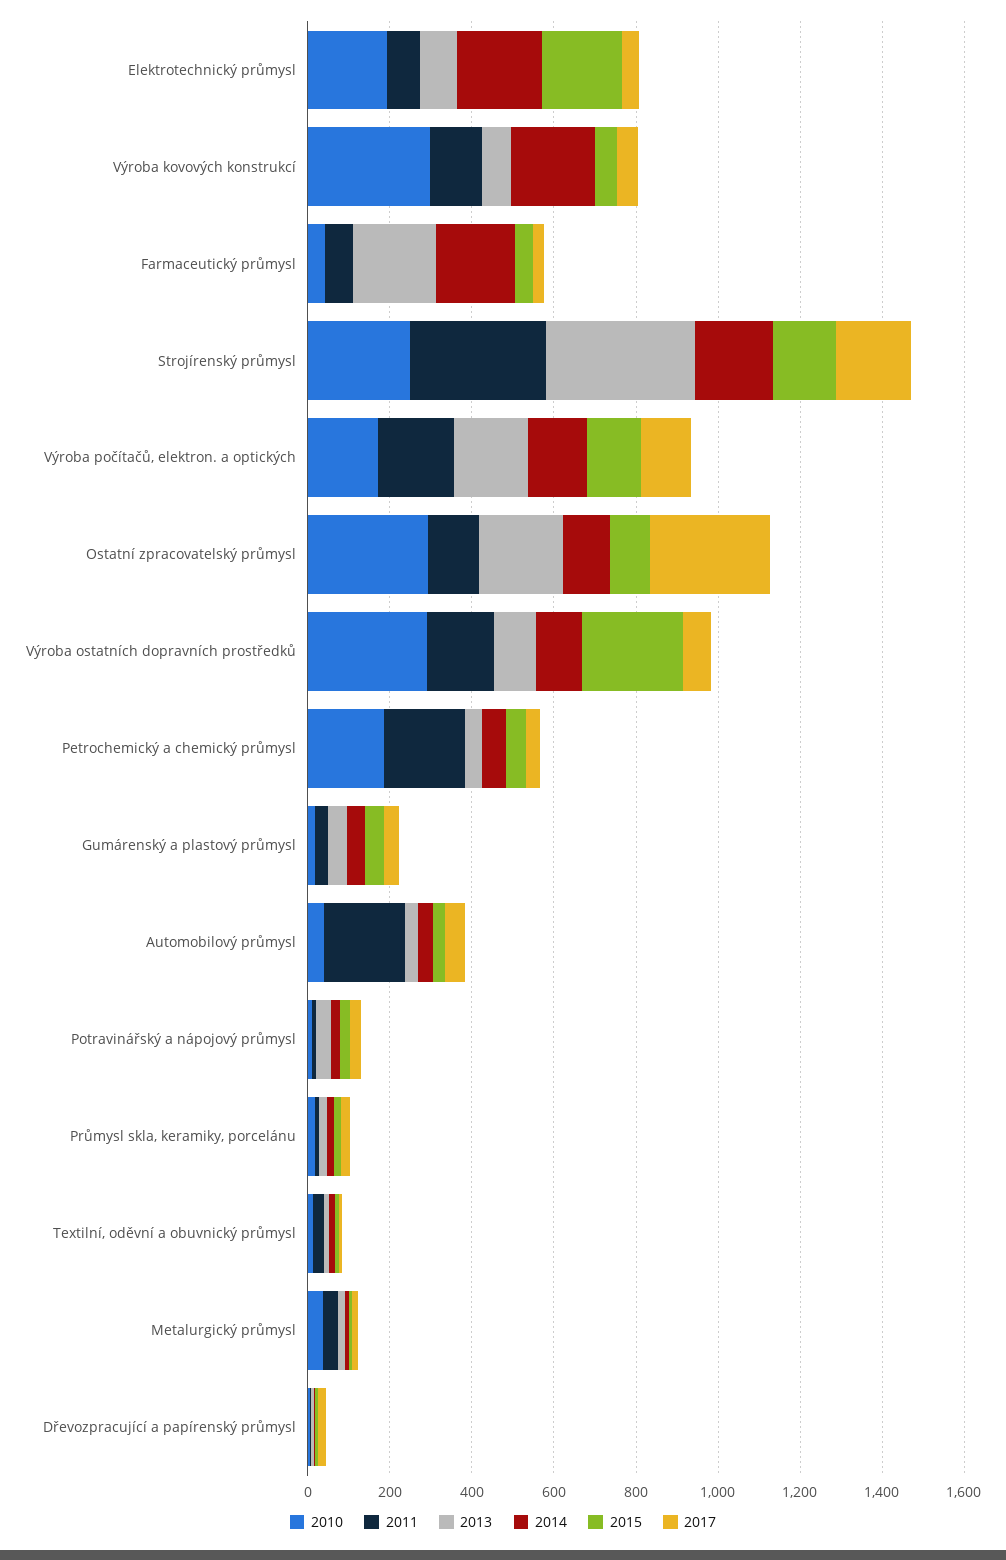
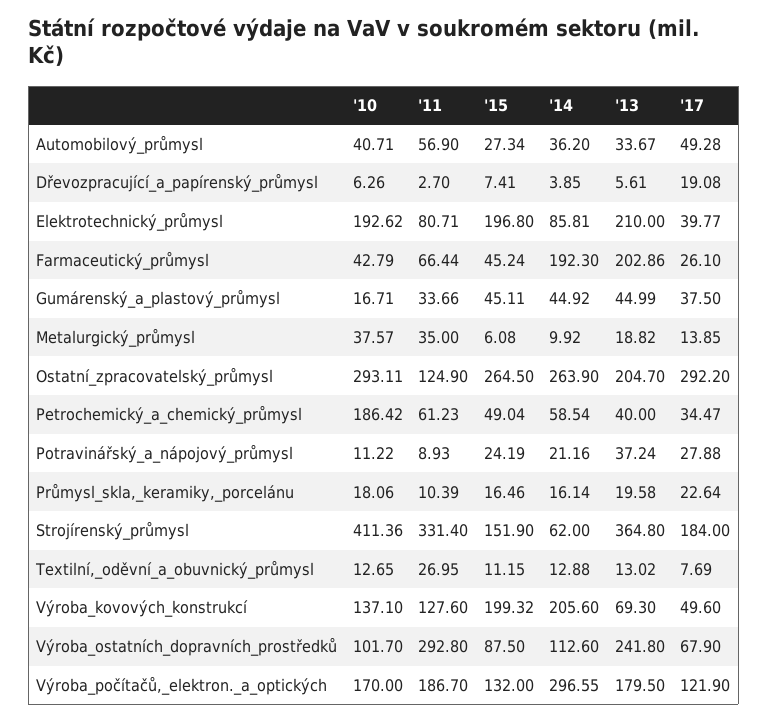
2013, Elektrotechnický průmysl: 100 -> 210
2014, Elektrotechnický průmysl: 200 -> 85.81
2010, Výroba kovových konstrukcí: 300 -> 137.1
2015, Výroba kovových konstrukcí: 50 -> 199.32
2010, Strojírenský průmysl: 250 -> 411.36
2014, Strojírenský průmysl: 200 -> 62
2014, Výroba počítačů, elektron. a optických: 150 -> 296.55
2014, Ostatní zpracovatelský průmysl: 100 -> 263.9
2015, Ostatní zpracovatelský průmysl: 100 -> 264.5
2010, Výroba ostatních dopravních prostředků: 300 -> 101.7
2011, Výroba ostatních dopravních prostředků: 150 -> 292.8
2013, Výroba ostatních dopravních prostředků: 100 -> 241.8
2015, Výroba ostatních dopravních prostředků: 250 -> 87.5
2011, Petrochemický a chemický průmysl: 200 -> 61.23
2011, Automobilový průmysl: 200 -> 56.9

